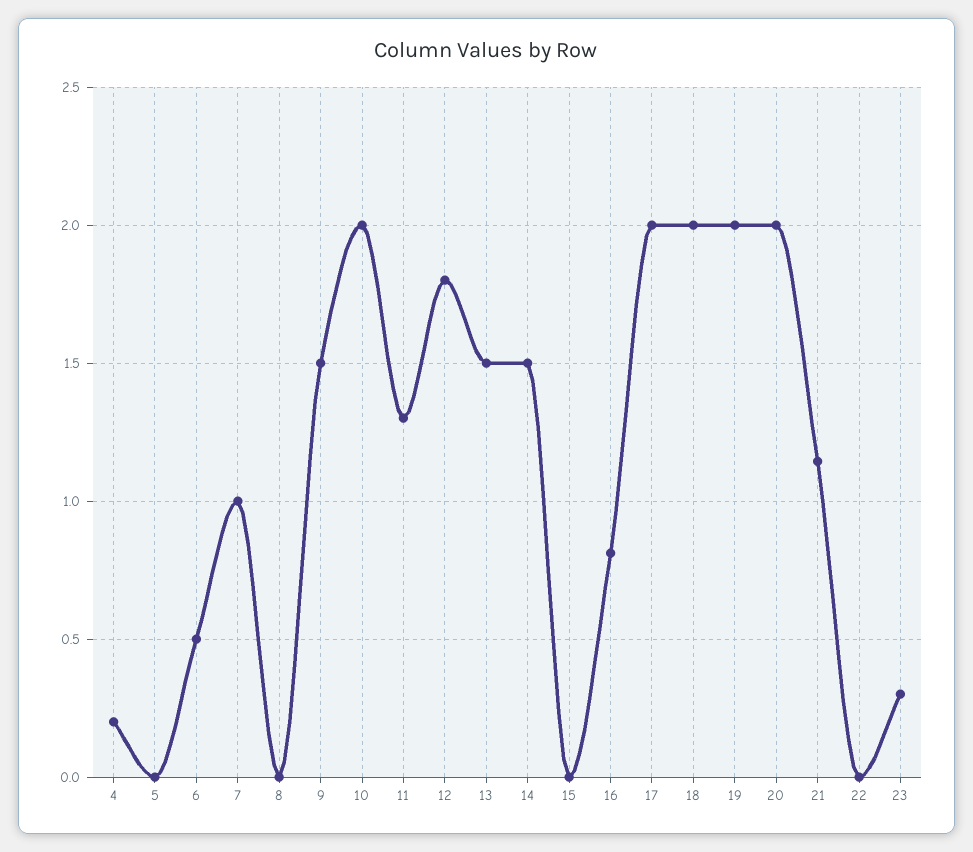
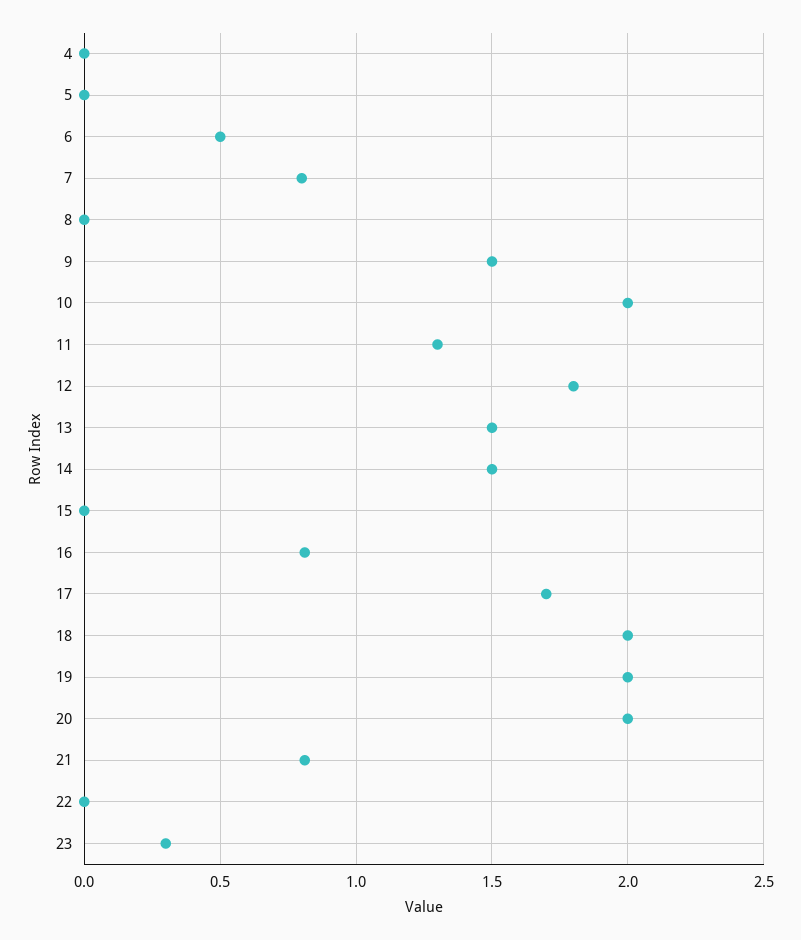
4: 0.2 -> 0
7: 1 -> 0.8
17: 2 -> 1.7
21: 1.15 -> 0.8

